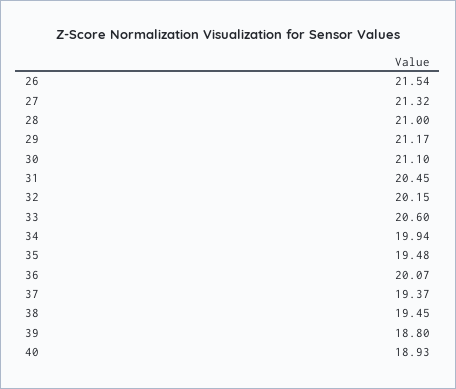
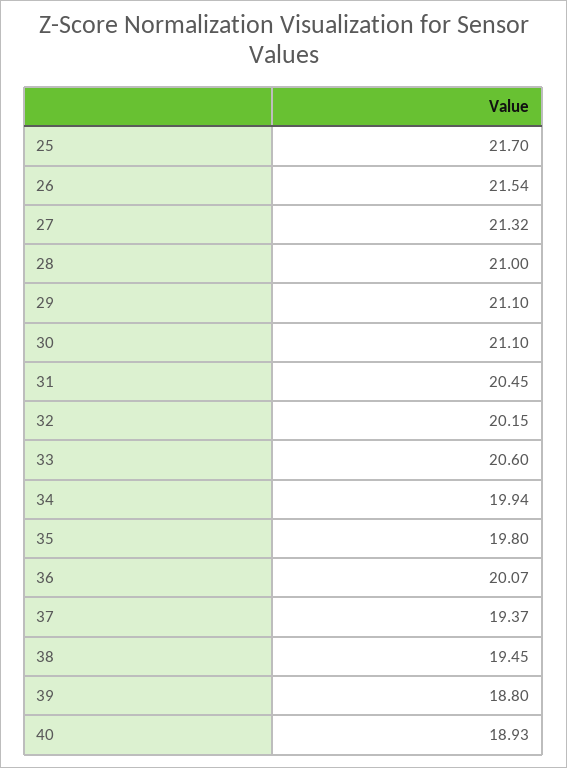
29: 21.17 -> 21.1
35: 19.48 -> 19.8
25: none -> 21.7

